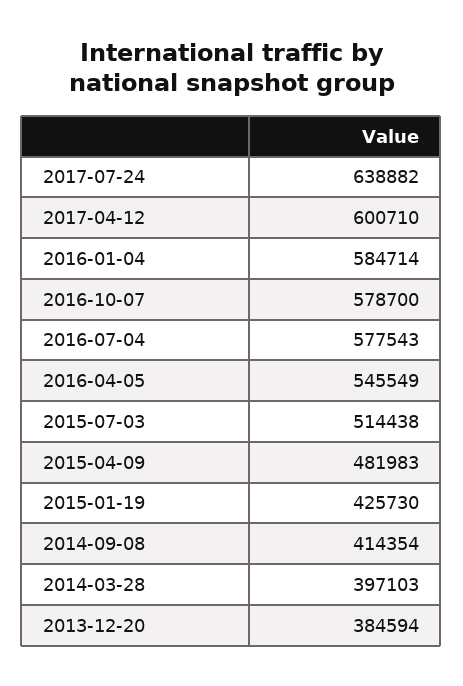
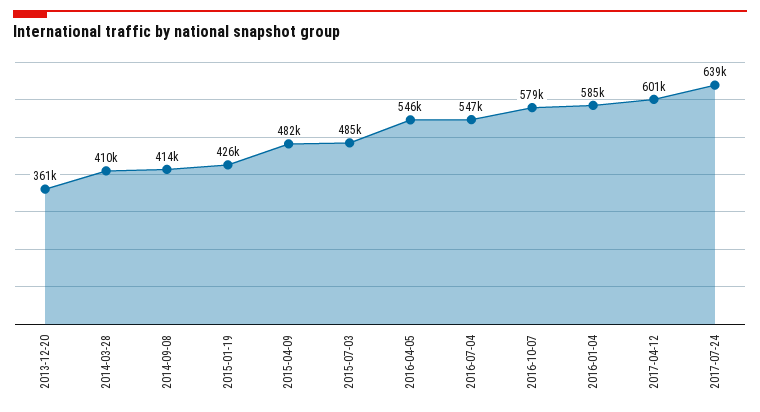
2016-07-04: 577543 -> 547000
2015-07-03: 514438 -> 485000
2014-03-28: 397103 -> 410000
2013-12-20: 384594 -> 361000

